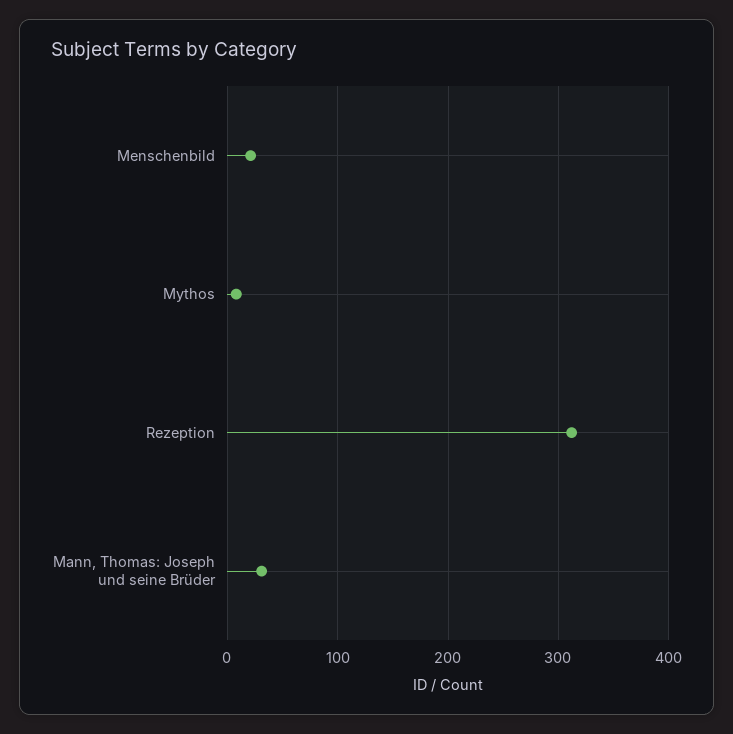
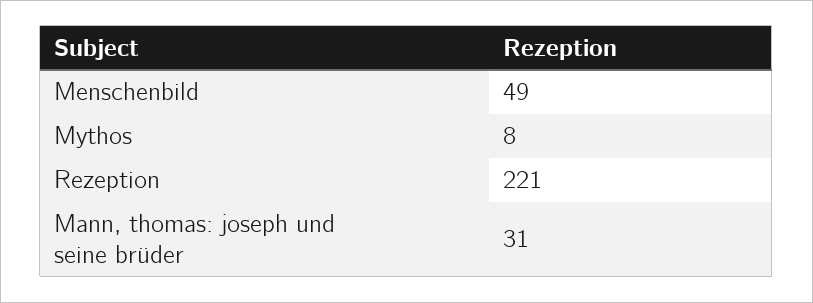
Menschenbild: 20 -> 49
Rezeption: 310 -> 221

